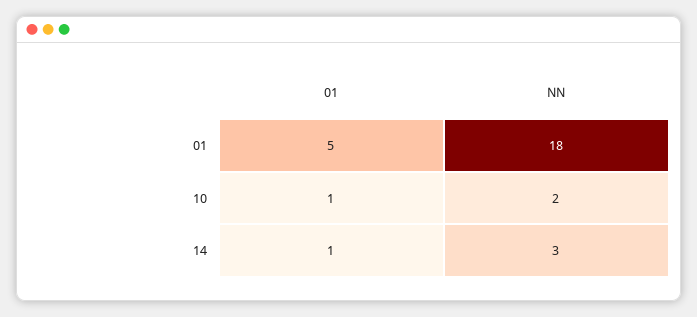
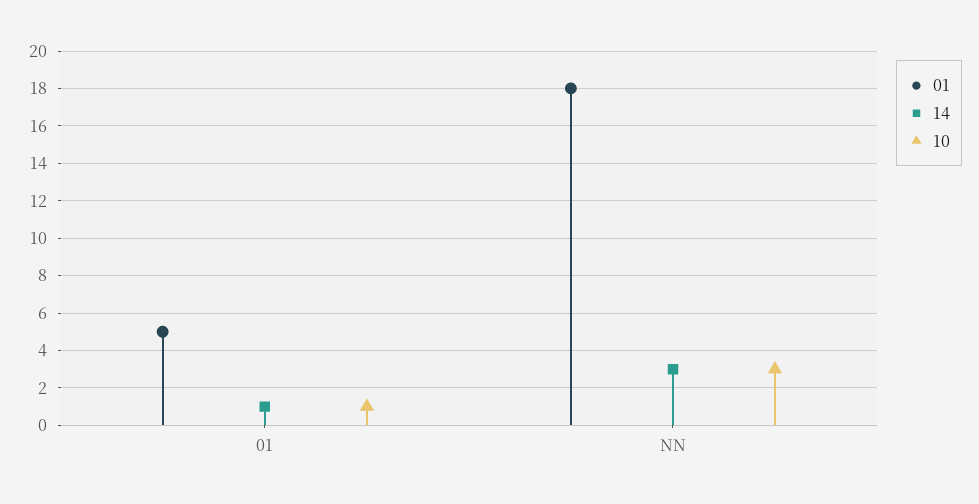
10, NN: 2 -> 3

